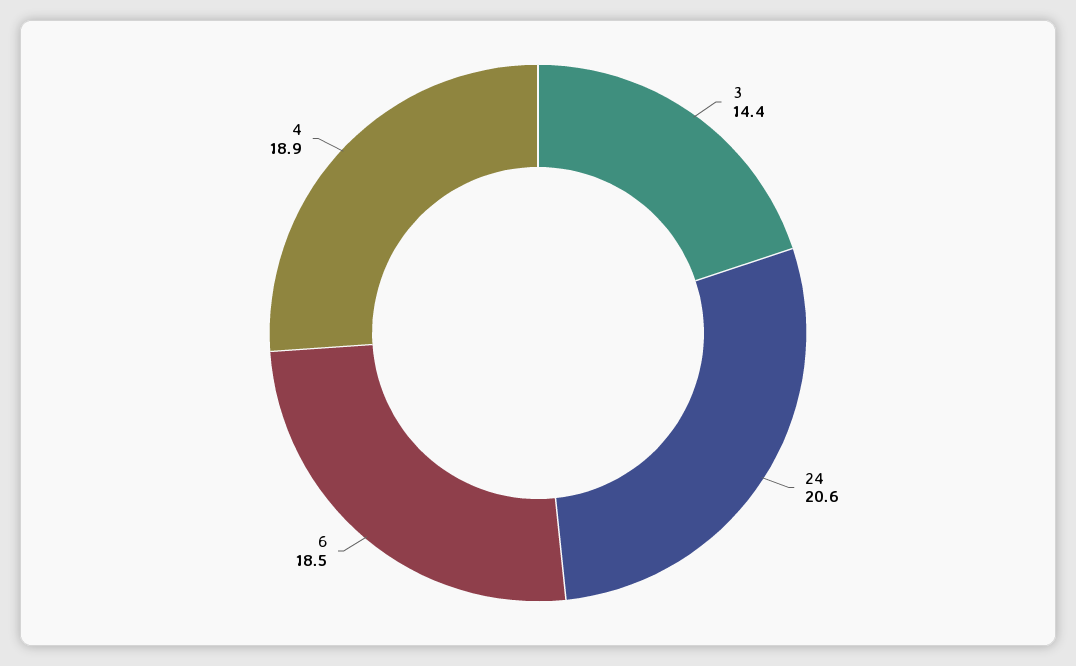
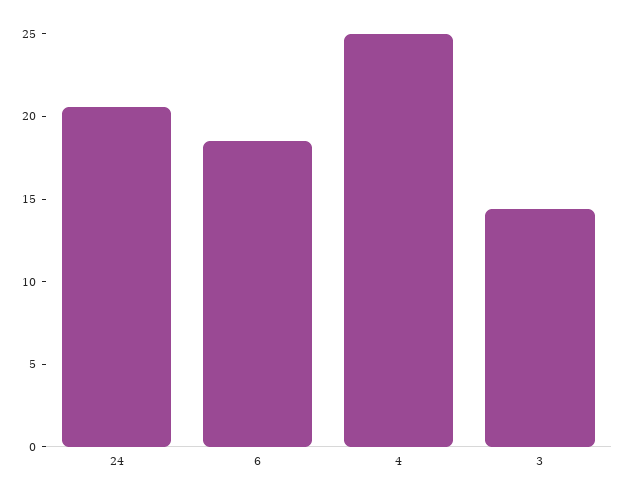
4: 18.9 -> 25

